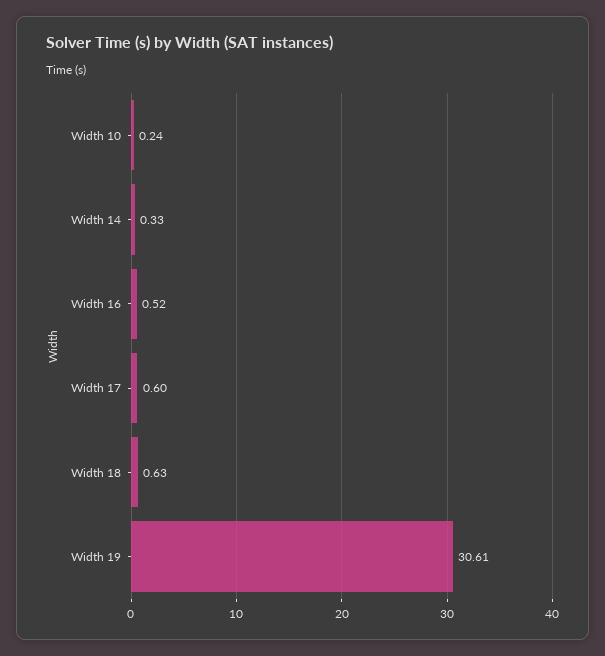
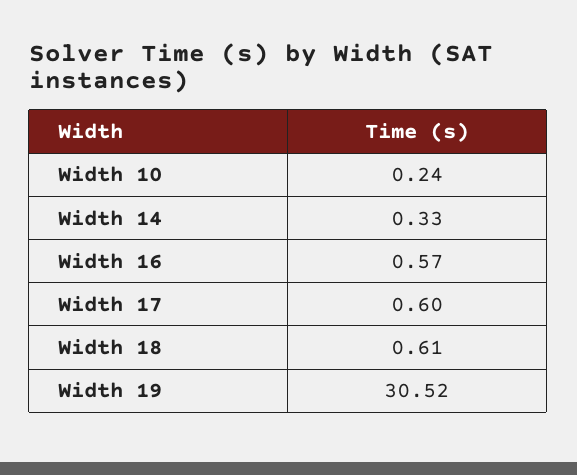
Width 16: 0.52 -> 0.57
Width 18: 0.63 -> 0.61
Width 19: 30.61 -> 30.52

